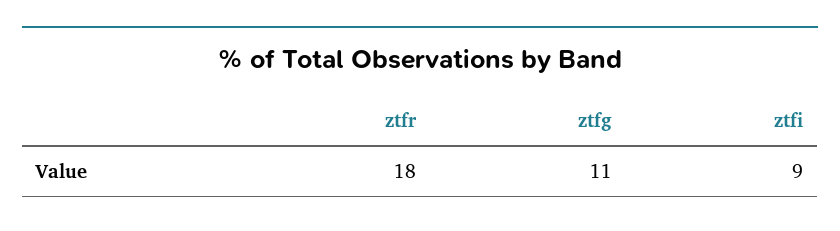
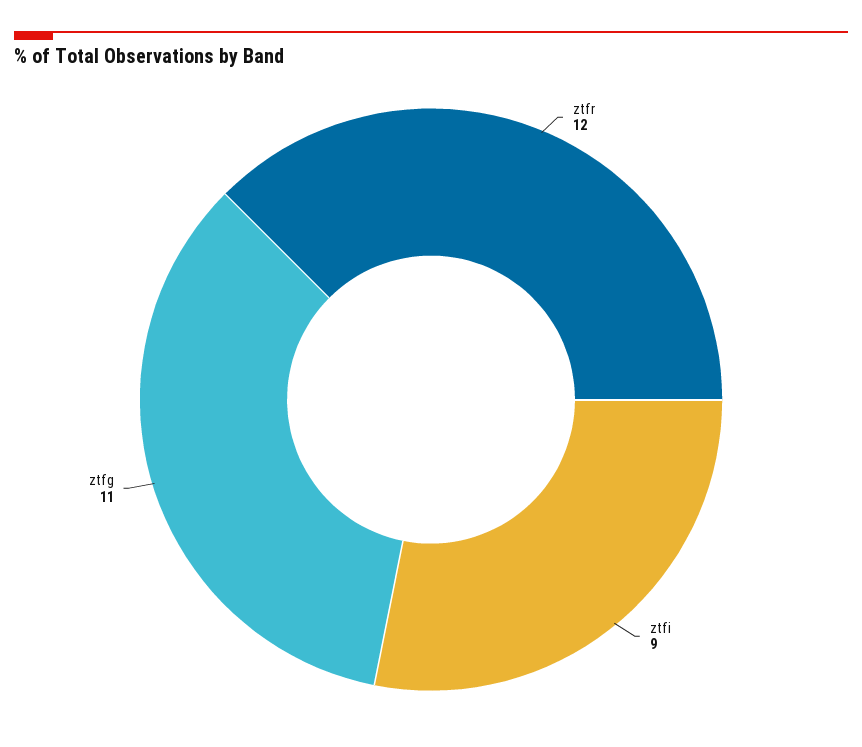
ztfr: 18 -> 12

